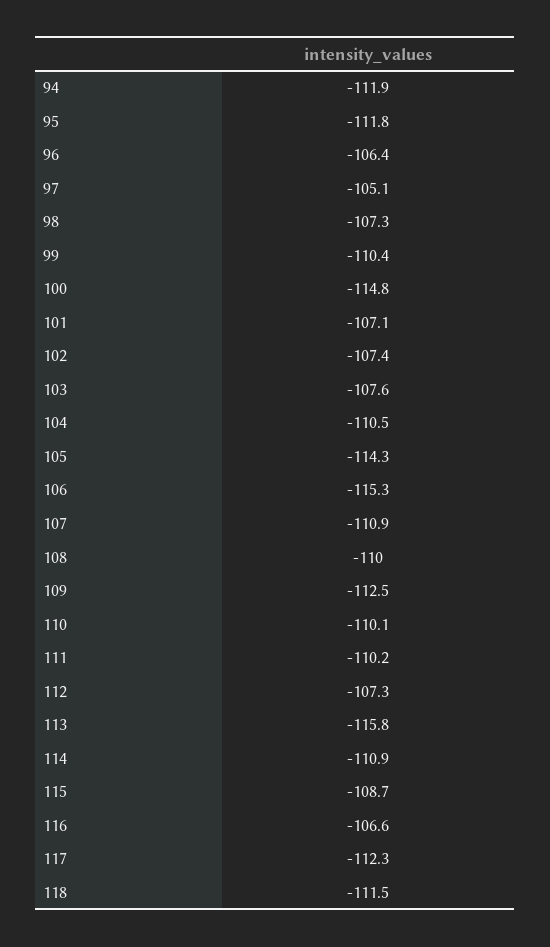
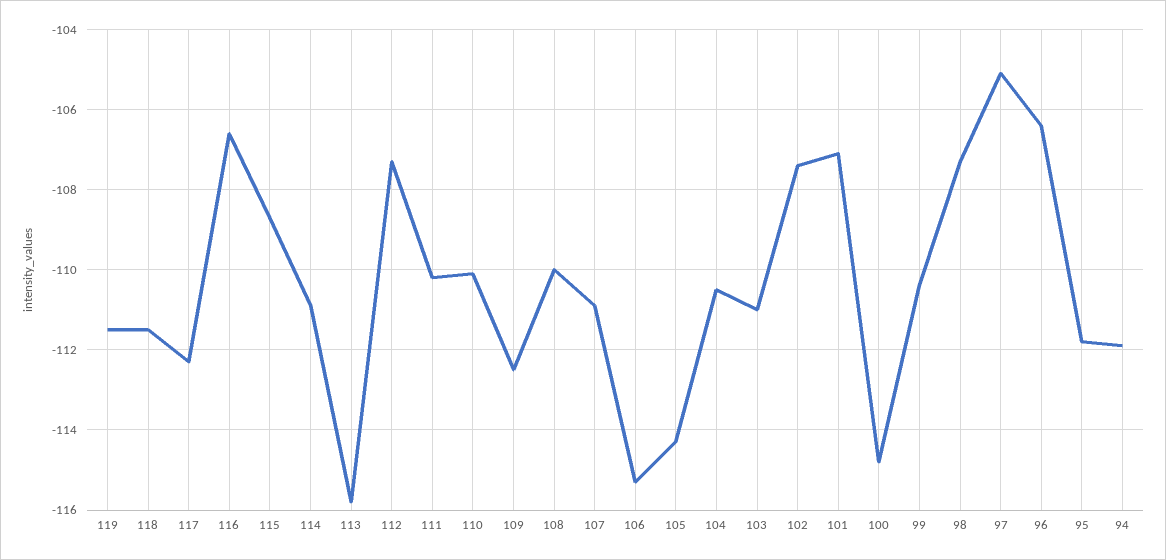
103: -107.6 -> -111
119: none -> -111.5

